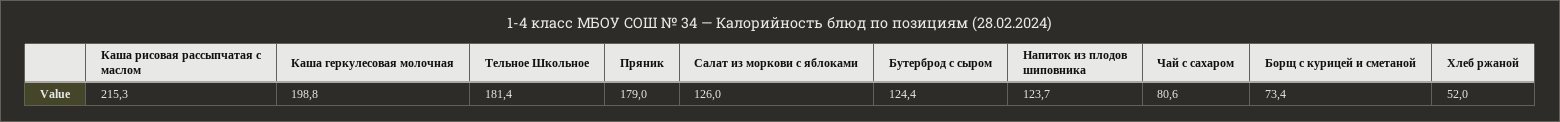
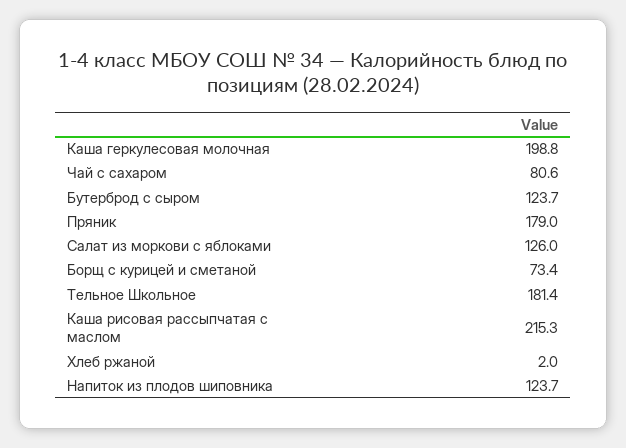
Бутерброд с сыром: 124.4 -> 123.7
Хлеб ржаной: 52 -> 2

